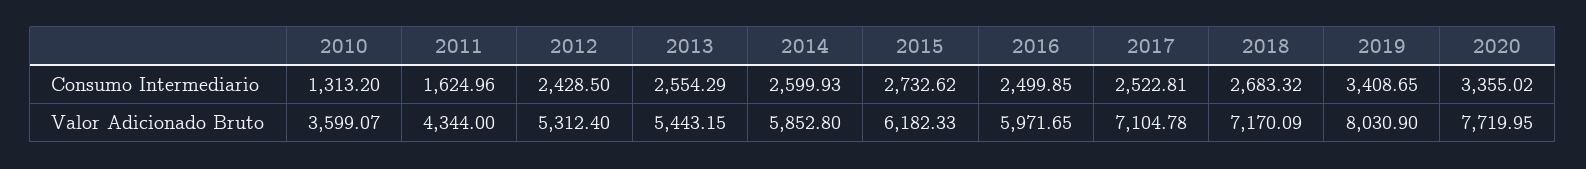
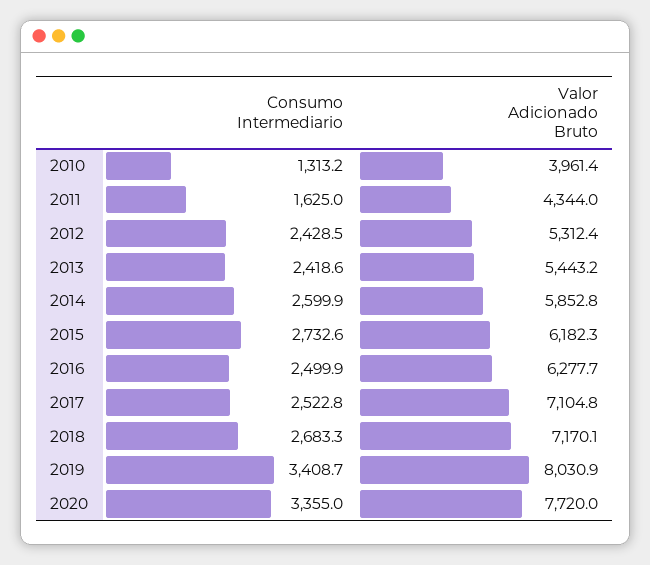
2013, Consumo Intermediario: 2554.29 -> 2418.6
2010, Valor Adicionado Bruto: 3599.07 -> 3961.4
2016, Valor Adicionado Bruto: 5971.65 -> 6277.7

